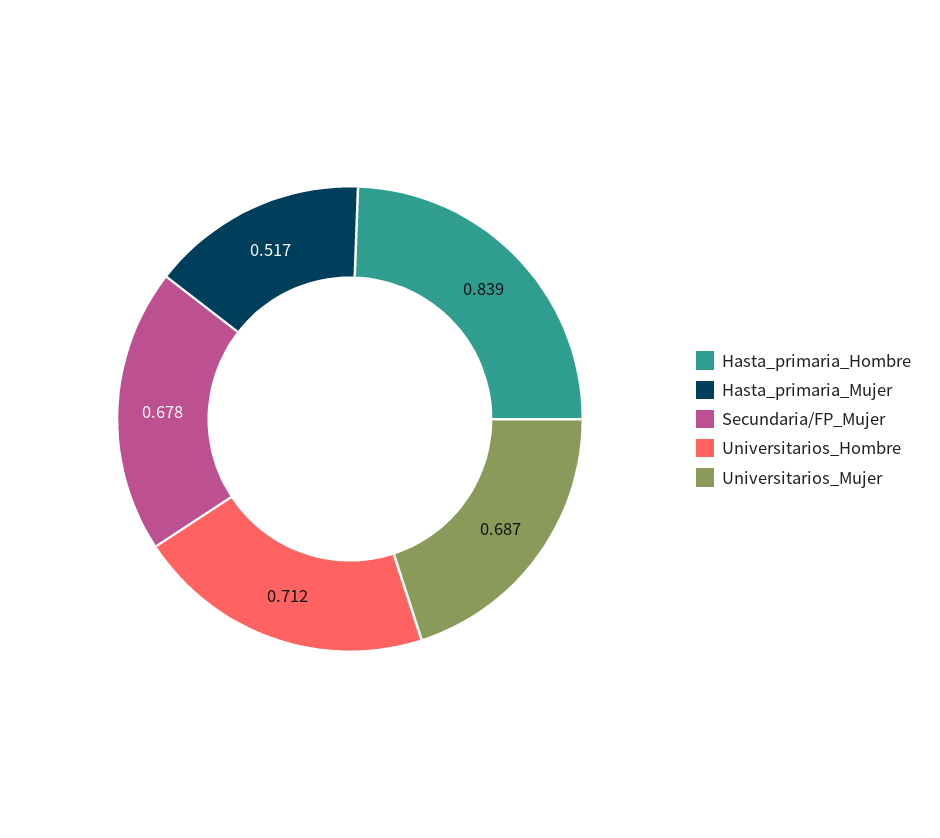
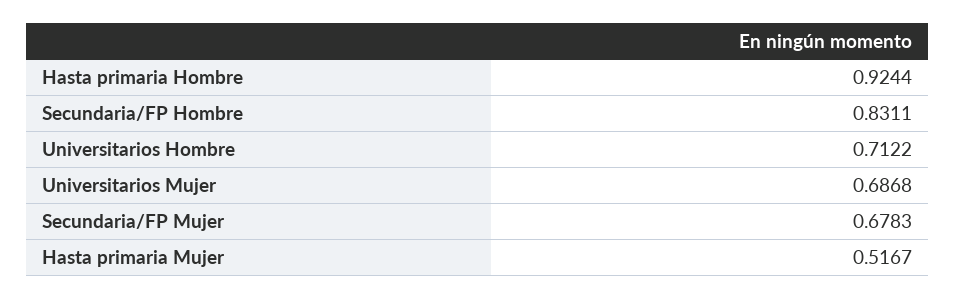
Hasta_primaria_Hombre: 0.839 -> 0.9244
Secundaria/FP Hombre: none -> 0.8311

